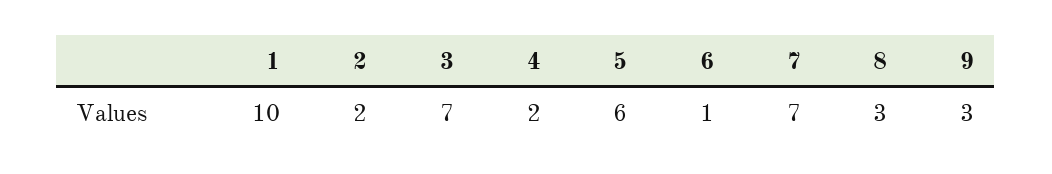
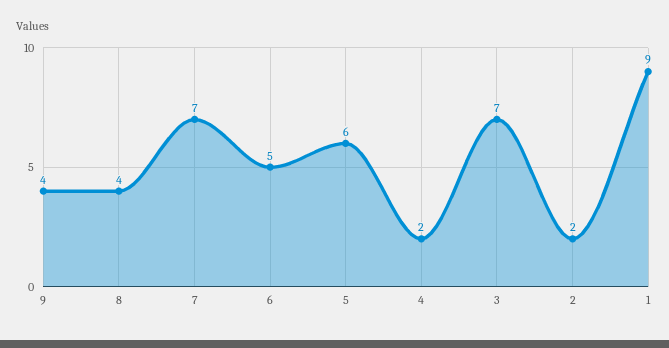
1: 10 -> 9
6: 1 -> 5
8: 3 -> 4
9: 3 -> 4

